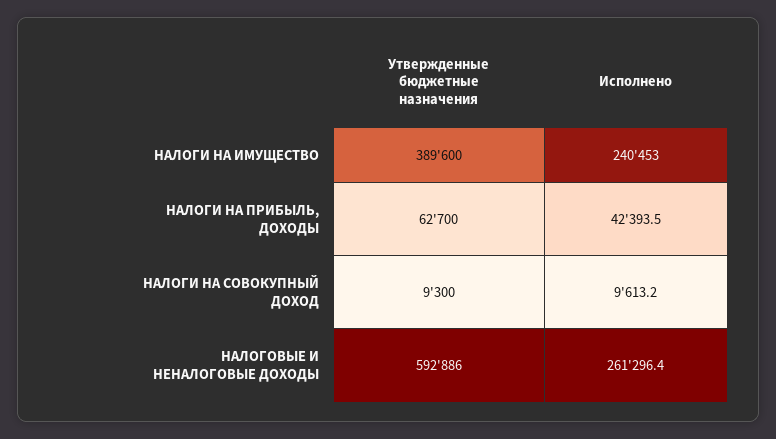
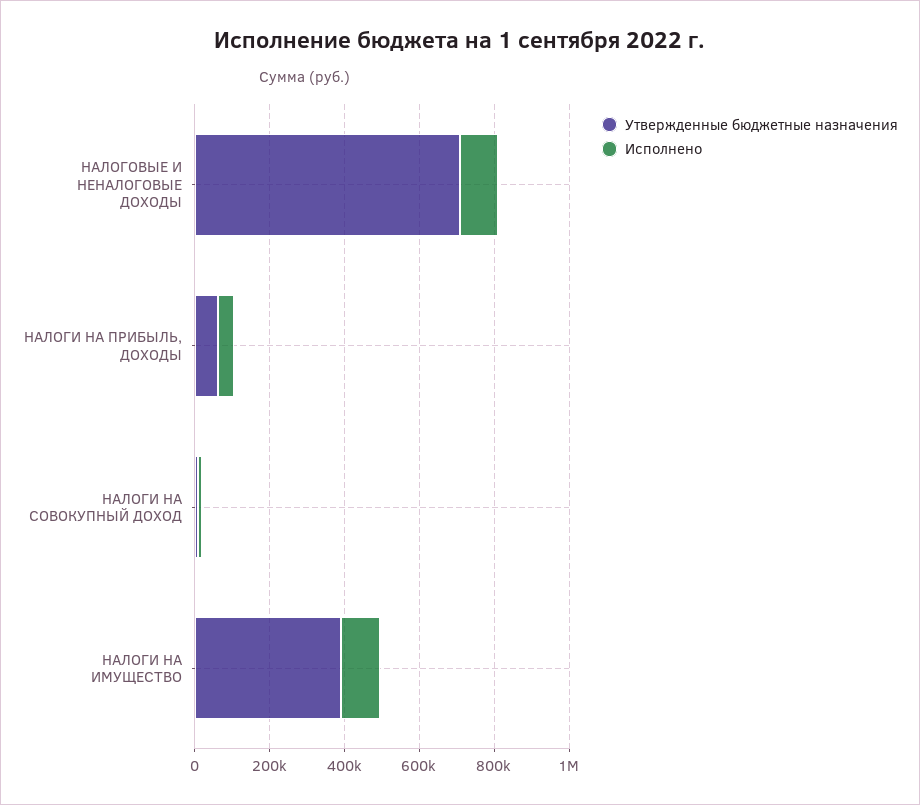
Исполнено, НАЛОГИ НА ИМУЩЕСТВО: 240453 -> 100000
Утвержденные бюджетные назначения, НАЛОГОВЫЕ И НЕНАЛОГОВЫЕ ДОХОДЫ: 592886 -> 700000
Исполнено, НАЛОГОВЫЕ И НЕНАЛОГОВЫЕ ДОХОДЫ: 261296.4 -> 100000

